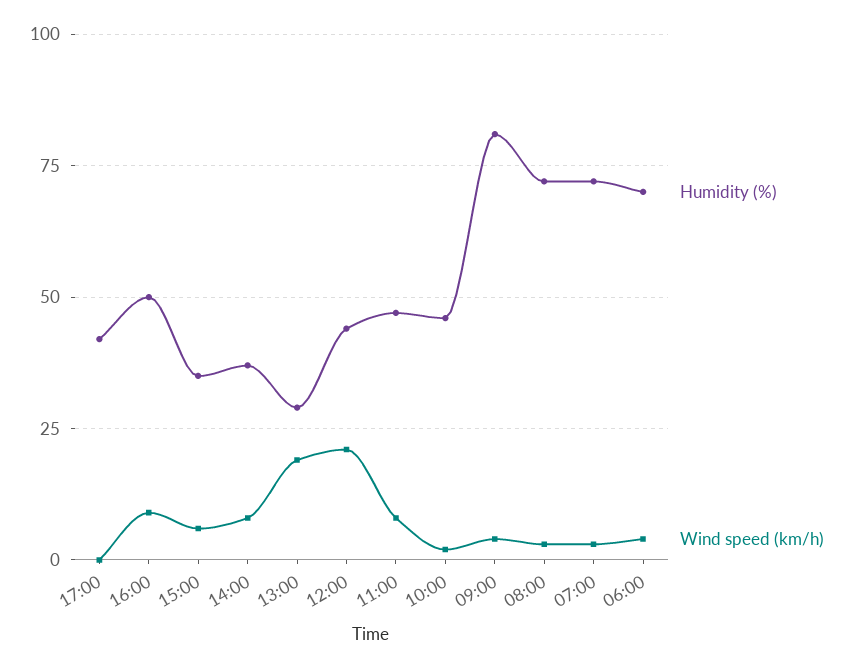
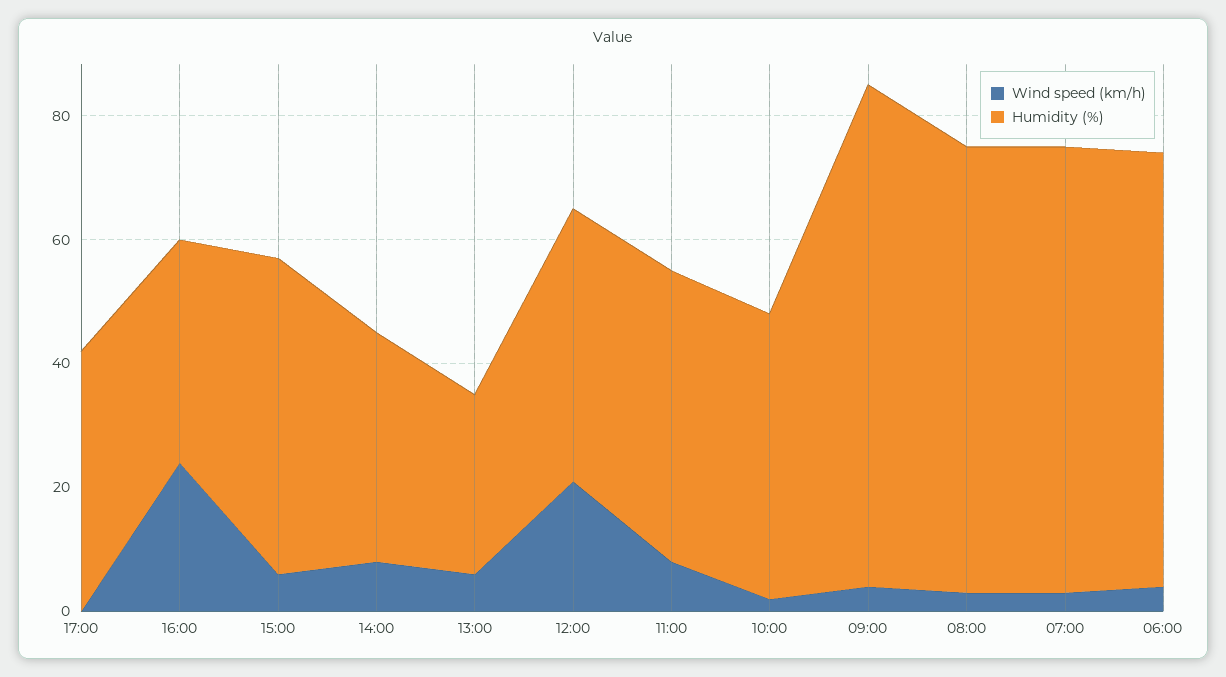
Humidity (%), 16:00: 50 -> 35
Wind speed (km/h), 16:00: 10 -> 25
Humidity (%), 15:00: 35 -> 50
Wind speed (km/h), 13:00: 20 -> 5

